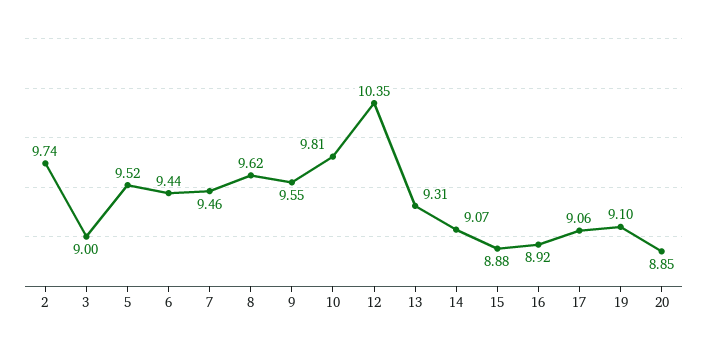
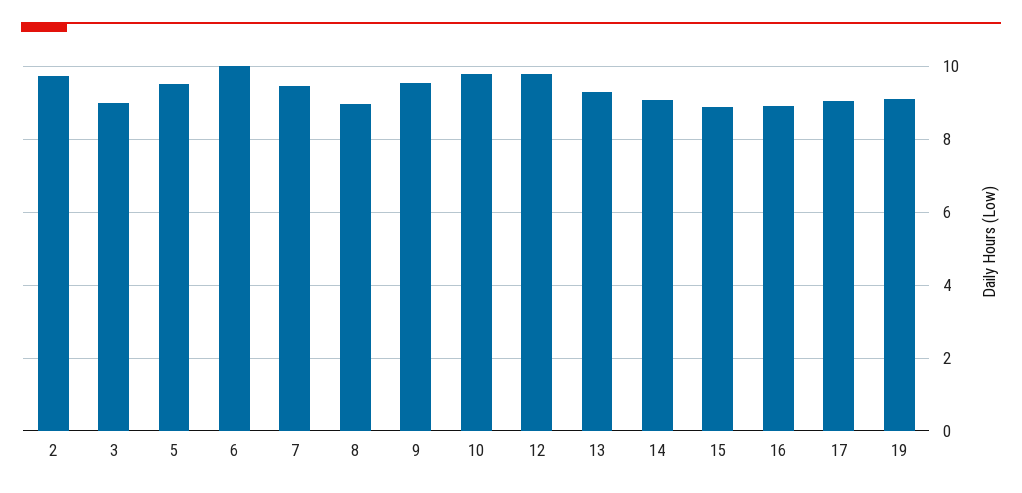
6: 9.44 -> 10
8: 9.62 -> 9
12: 10.35 -> 9.8
20: 8.85 -> none

